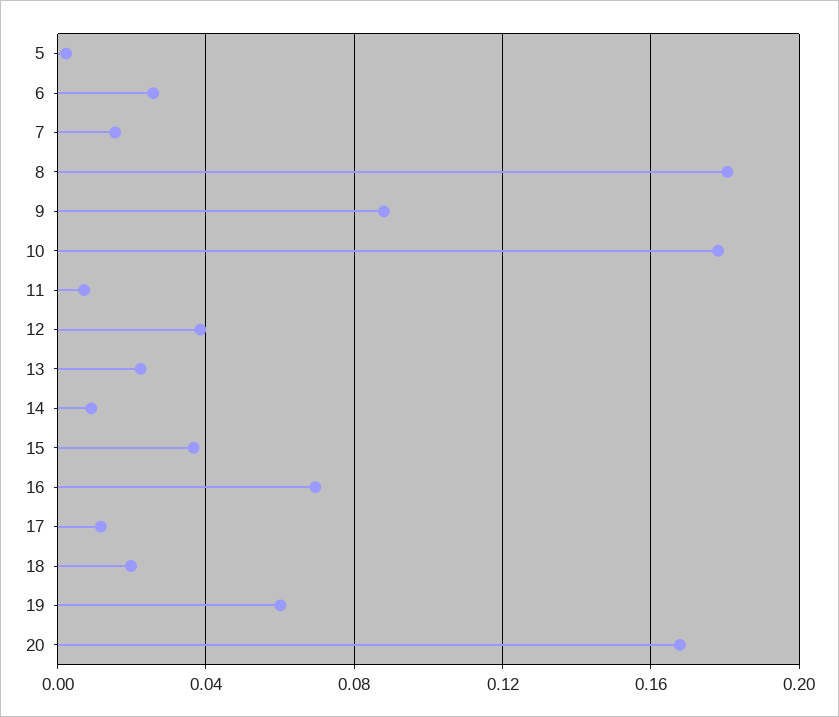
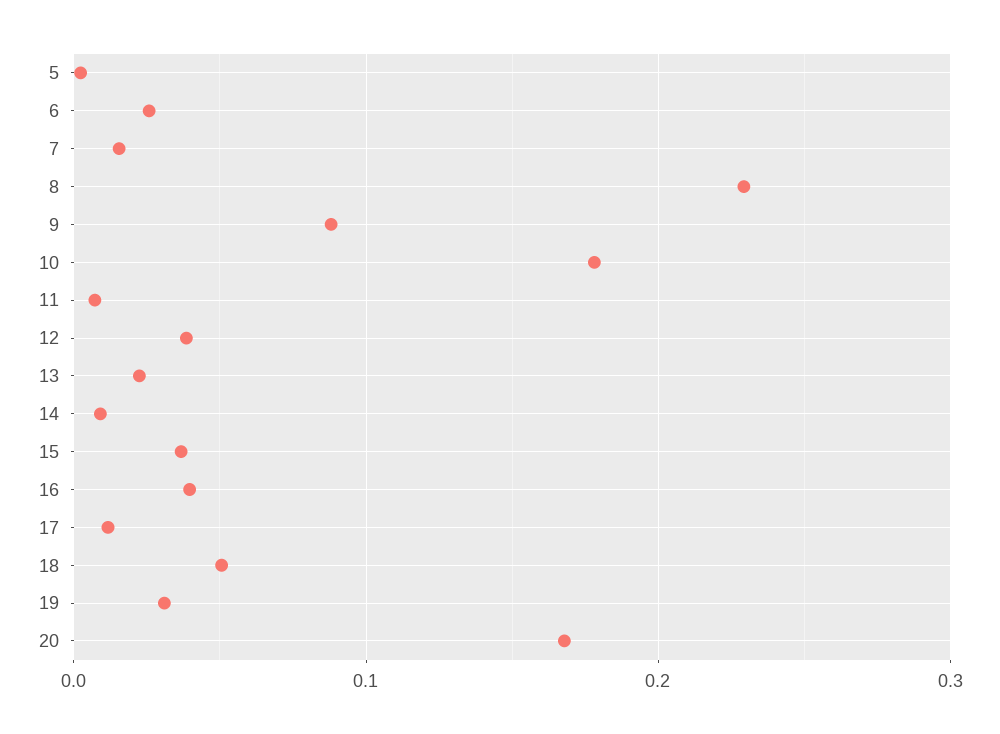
8: 0.18 -> 0.23
16: 0.07 -> 0.04
18: 0.02 -> 0.05
19: 0.06 -> 0.03

